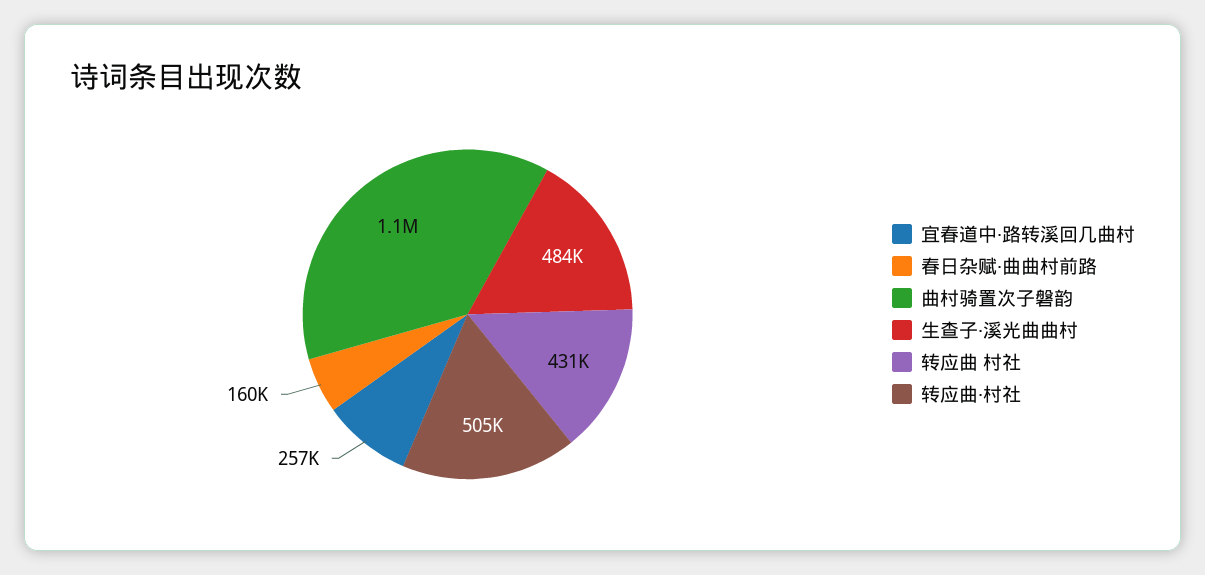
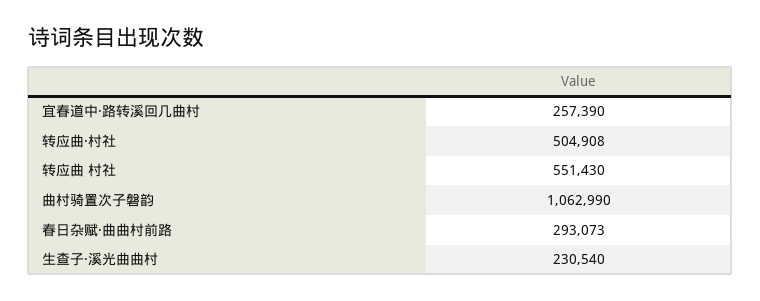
春日杂赋·曲曲村前路: 160000 -> 293073
生查子·溪光曲曲村: 484000 -> 230540
转应曲 村社: 431000 -> 551430

